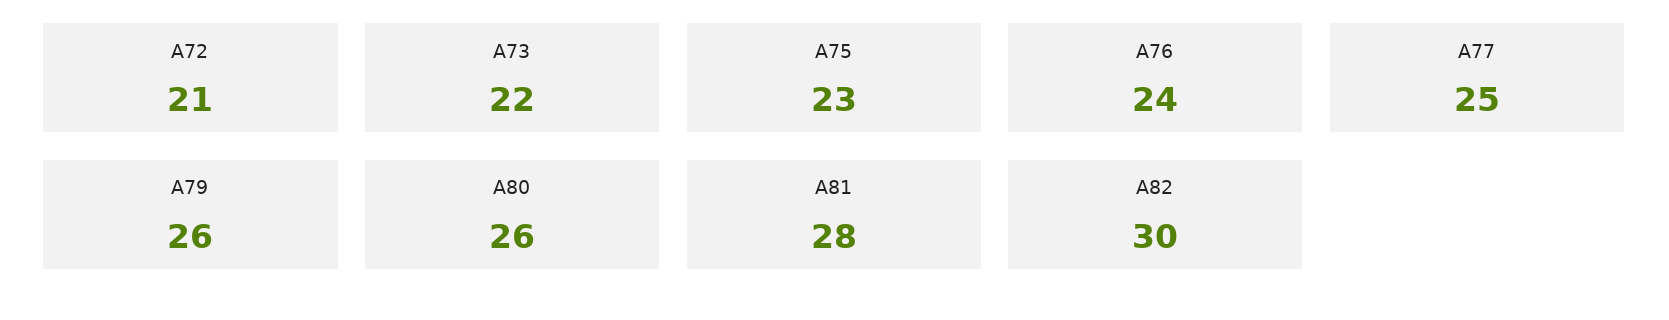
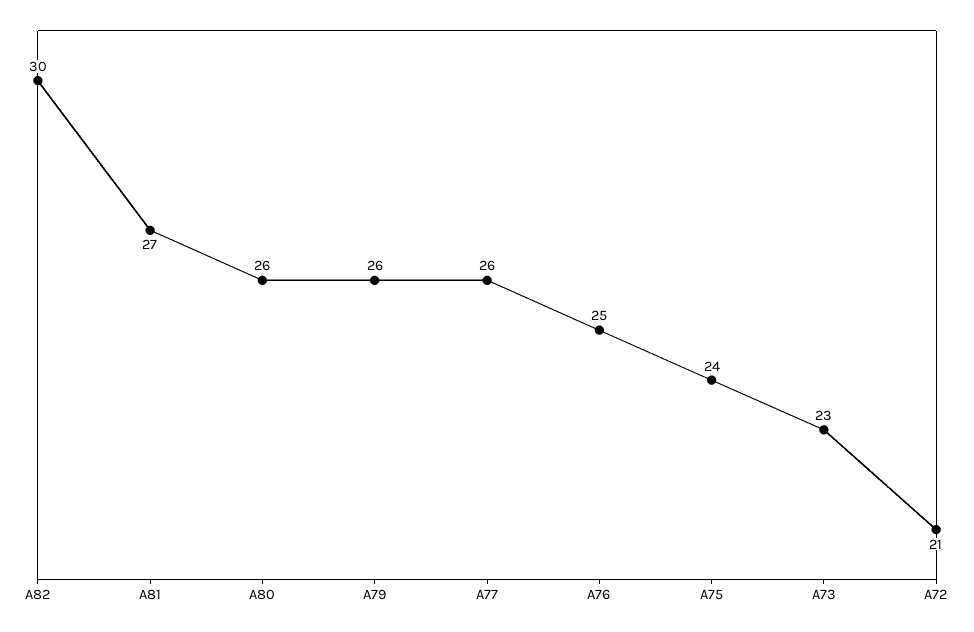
A73: 22 -> 23
A75: 23 -> 24
A76: 24 -> 25
A77: 25 -> 26
A81: 28 -> 27

